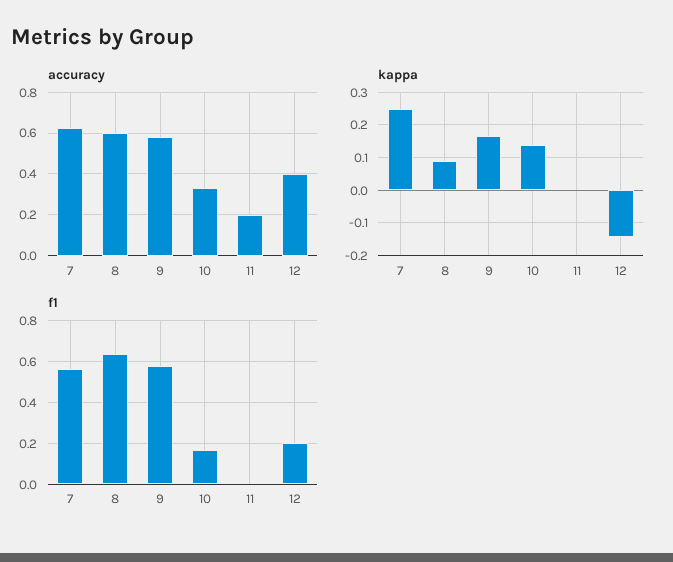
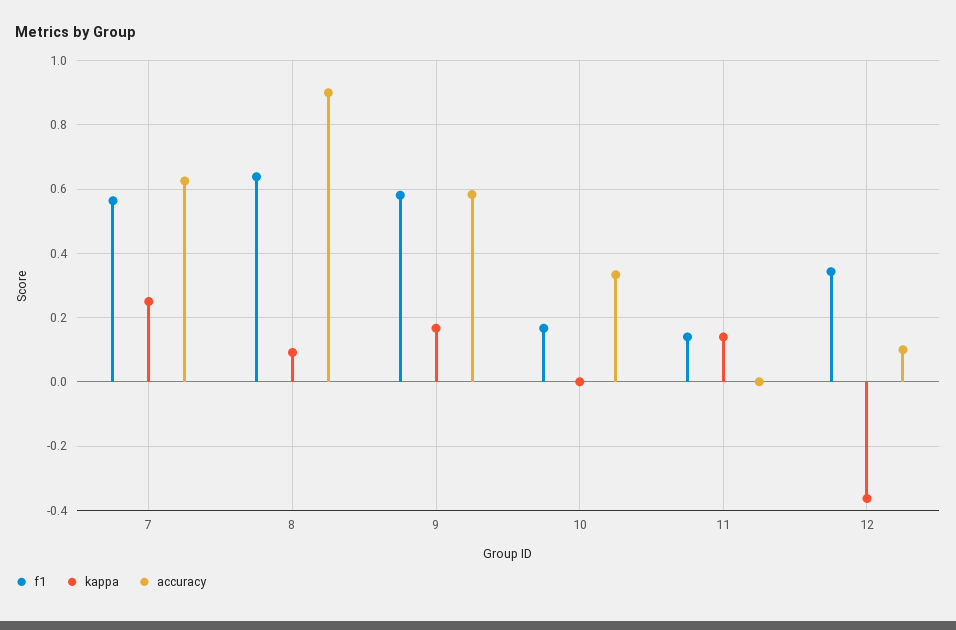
accuracy, 8: 0.6 -> 0.9
accuracy, 11: 0.2 -> 0
accuracy, 12: 0.4 -> 0.1
kappa, 10: 0.14 -> 0
kappa, 11: 0 -> 0.14
kappa, 12: -0.14 -> -0.36
f1, 11: 0 -> 0.14
f1, 12: 0.2 -> 0.34

